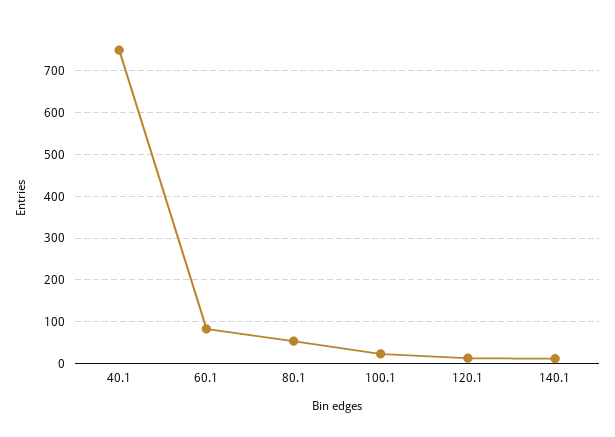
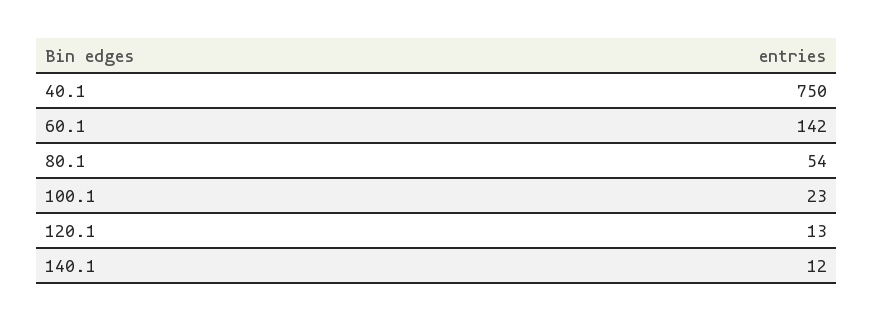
60.1: 80 -> 142

